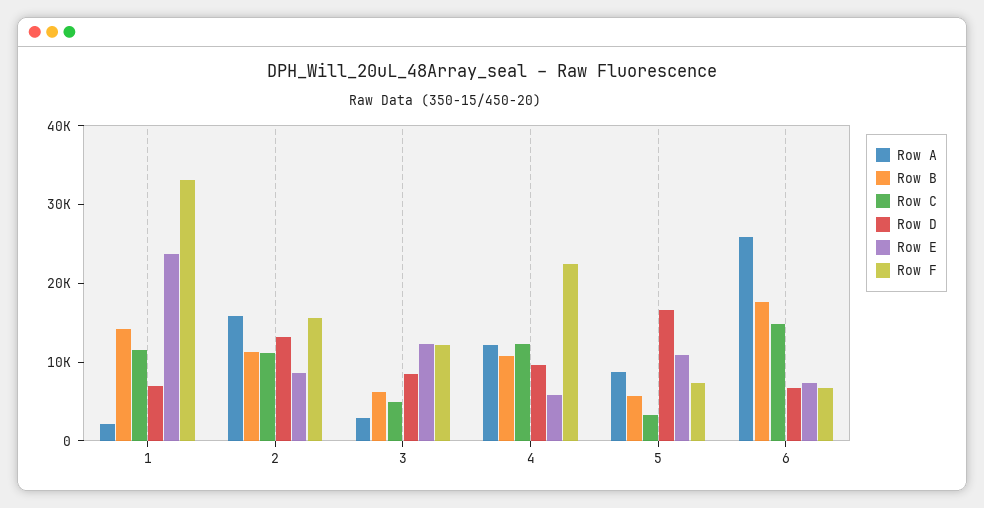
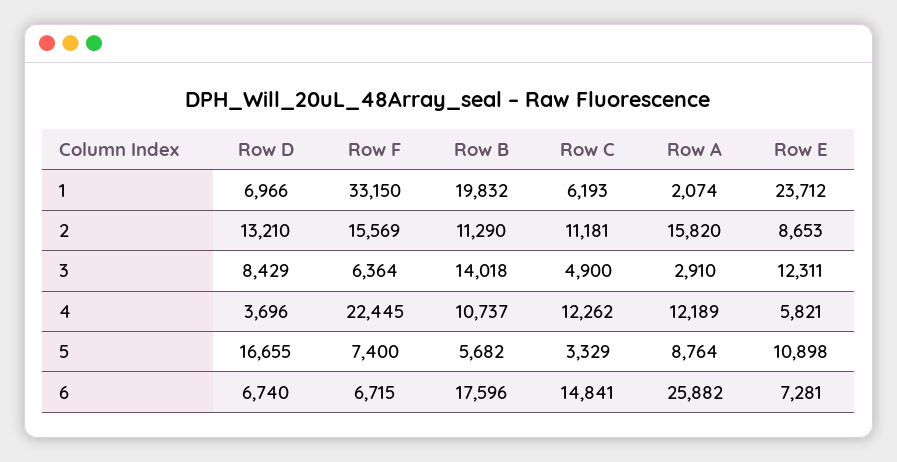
Row B, 1: 14000 -> 19832
Row C, 1: 12000 -> 6193
Row B, 3: 6000 -> 14018
Row F, 3: 12000 -> 6364
Row D, 4: 10000 -> 3696

